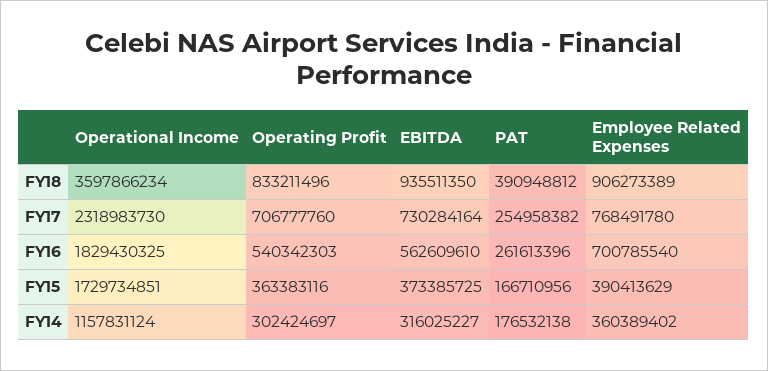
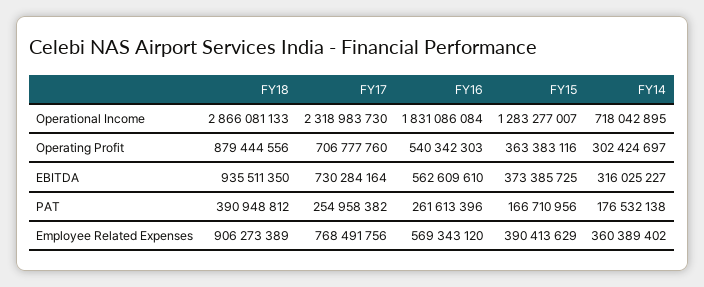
Operational Income, FY18: 3597866234 -> 2866081133
Operating Profit, FY18: 833211496 -> 879444556
Employee Related Expenses, FY17: 768491780 -> 768491756
Operational Income, FY16: 1829430325 -> 1831086084
Employee Related Expenses, FY16: 700785540 -> 569343120
Operational Income, FY15: 1729734851 -> 1283277007
Operational Income, FY14: 1157831124 -> 718042895

